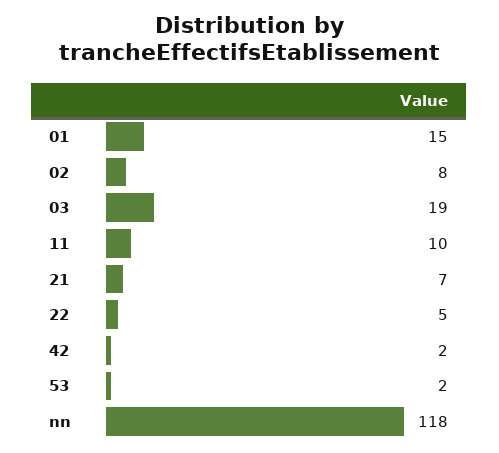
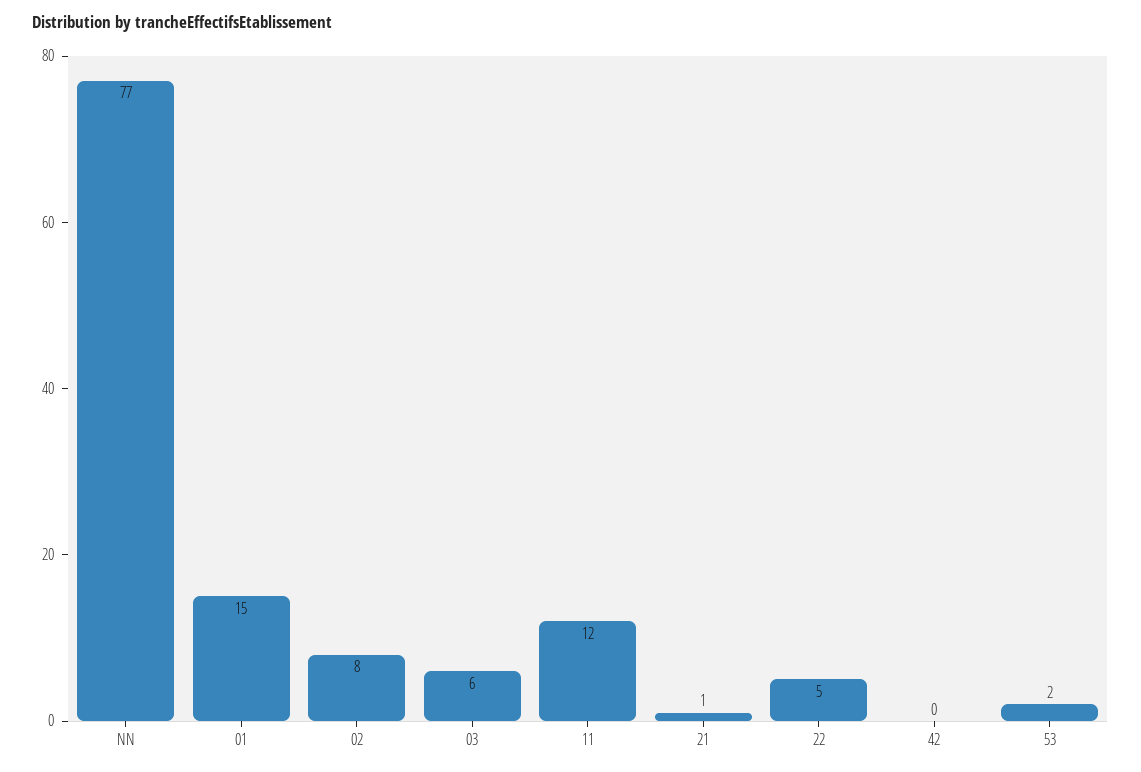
03: 19 -> 6
11: 10 -> 12
21: 7 -> 1
42: 2 -> 0
nn: 118 -> 77

